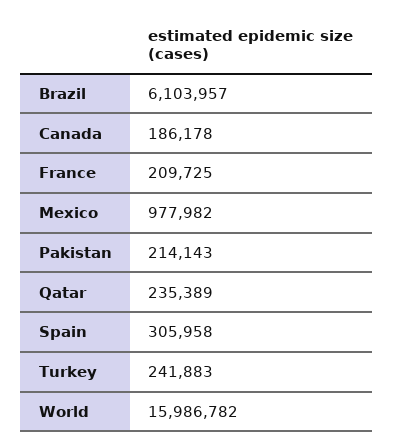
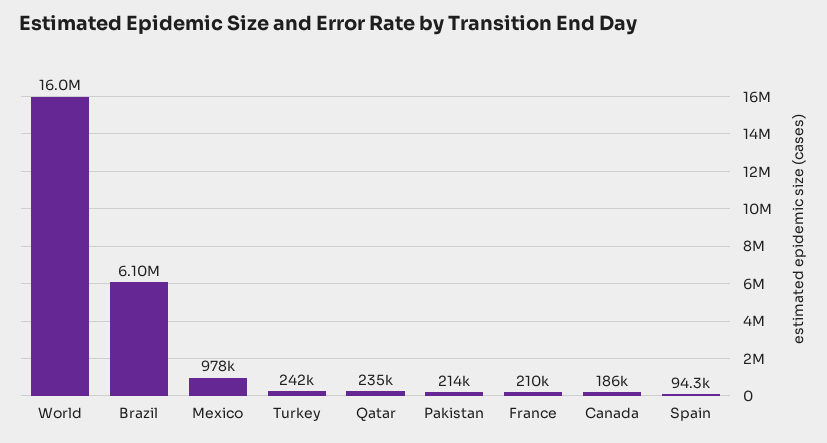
Spain: 305958 -> 94300

